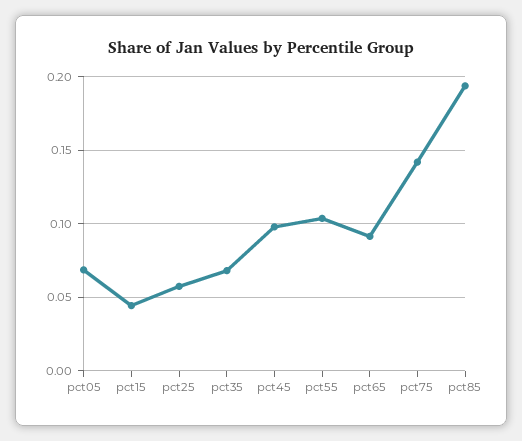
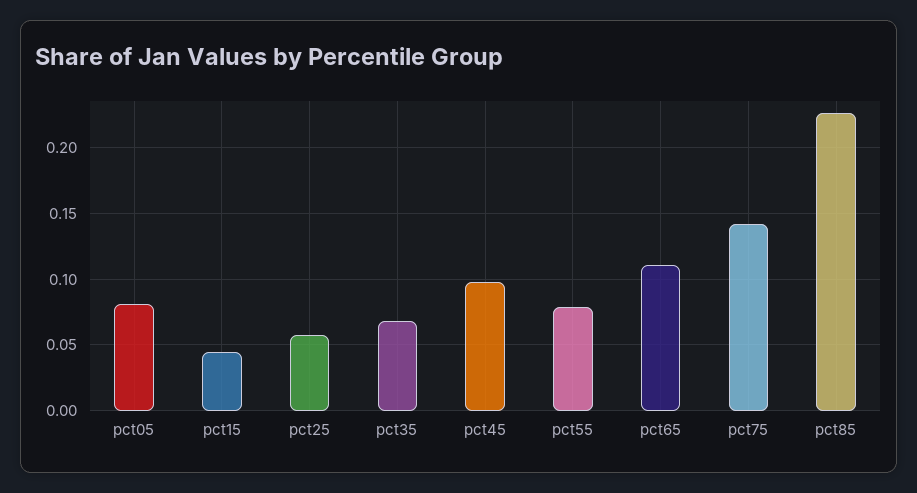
pct05: 0.07 -> 0.08
pct55: 0.105 -> 0.08
pct65: 0.09 -> 0.11
pct85: 0.195 -> 0.225

